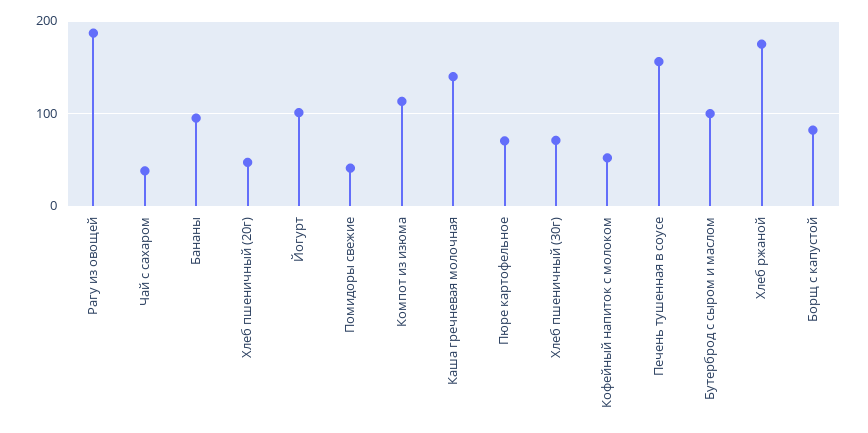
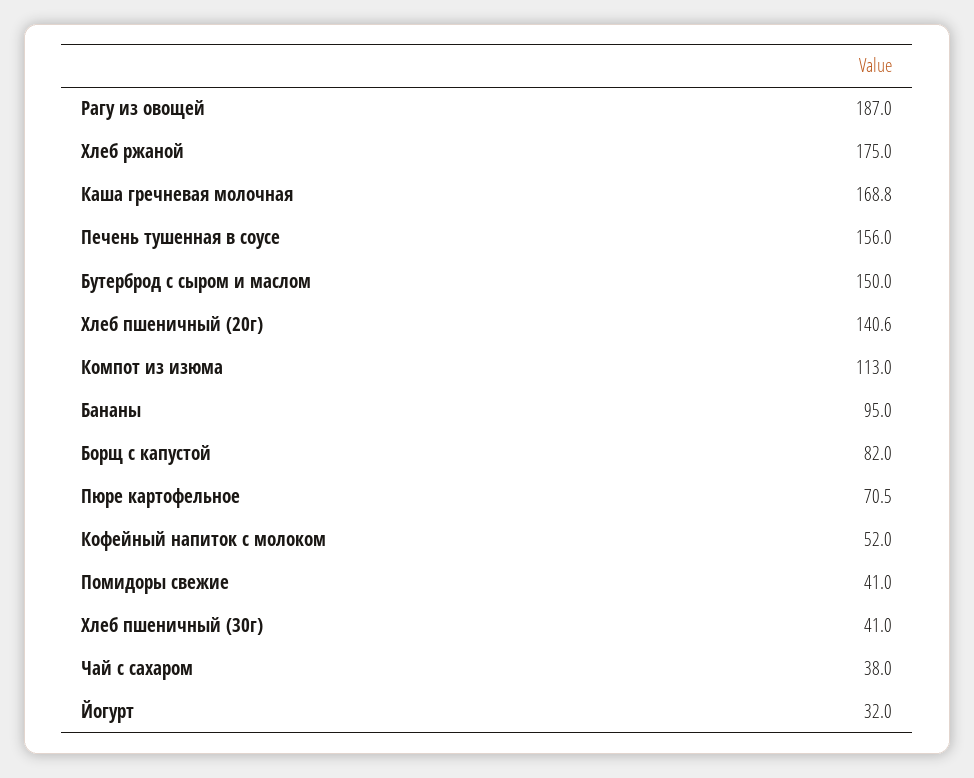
Хлеб пшеничный (20г): 50 -> 140.6
Йогурт: 100 -> 32
Каша гречневая молочная: 140 -> 168.8
Хлеб пшеничный (30г): 70 -> 41
Бутерброд с сыром и маслом: 100 -> 150

